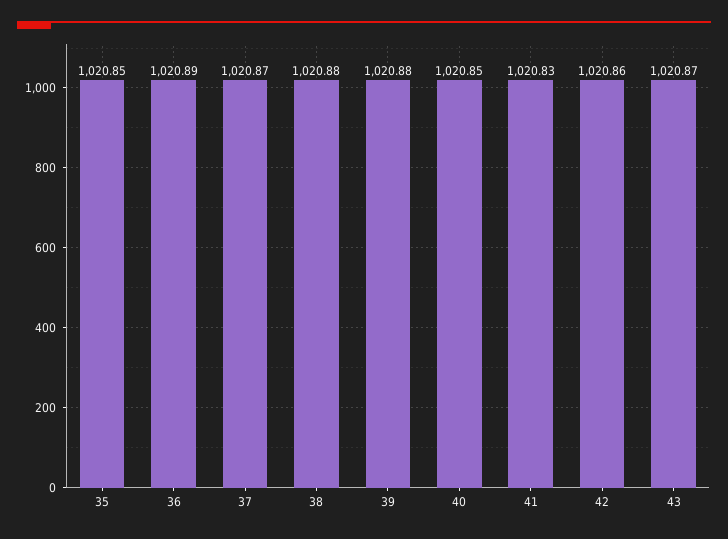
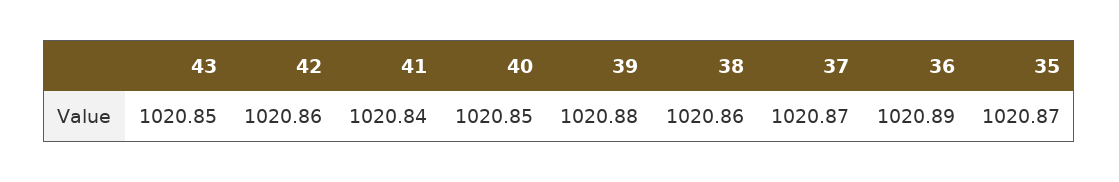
35: 1020.85 -> 1020.87
38: 1020.88 -> 1020.86
41: 1020.83 -> 1020.84
43: 1020.87 -> 1020.85

